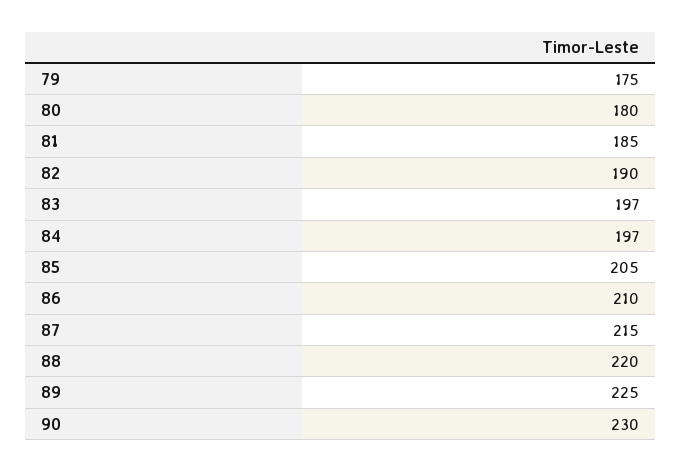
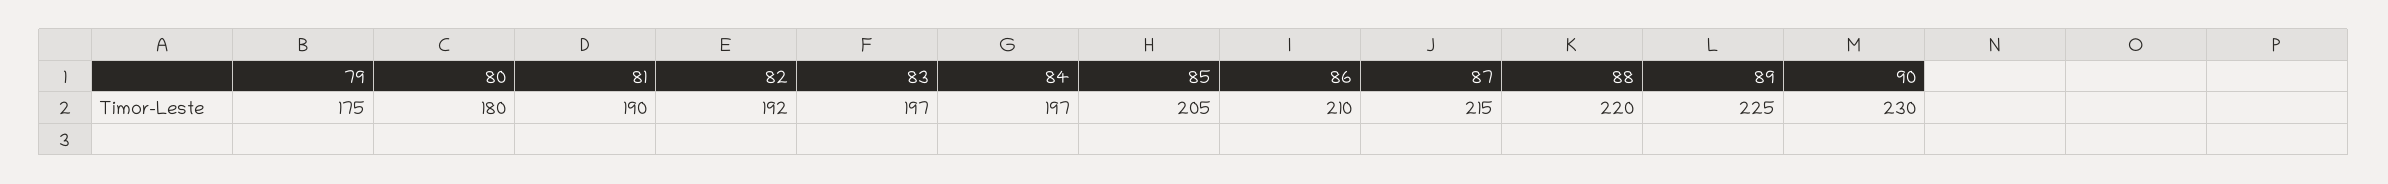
81: 185 -> 190
82: 190 -> 192

